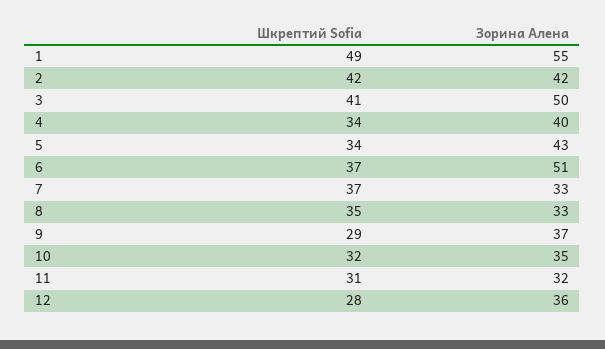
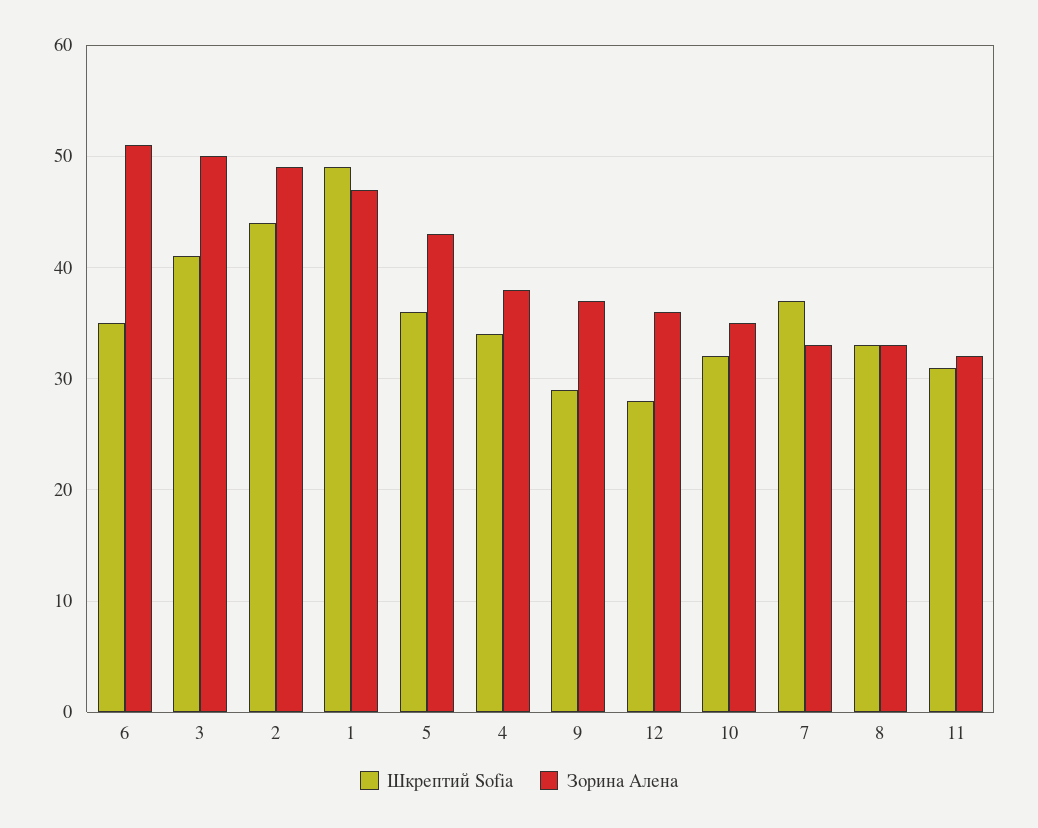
Зорина Алена, 1: 55 -> 47
Шкрептий Sofia, 2: 42 -> 44
Зорина Алена, 2: 42 -> 49
Зорина Алена, 4: 40 -> 38
Шкрептий Sofia, 5: 34 -> 36
Шкрептий Sofia, 6: 37 -> 35
Шкрептий Sofia, 8: 35 -> 33

